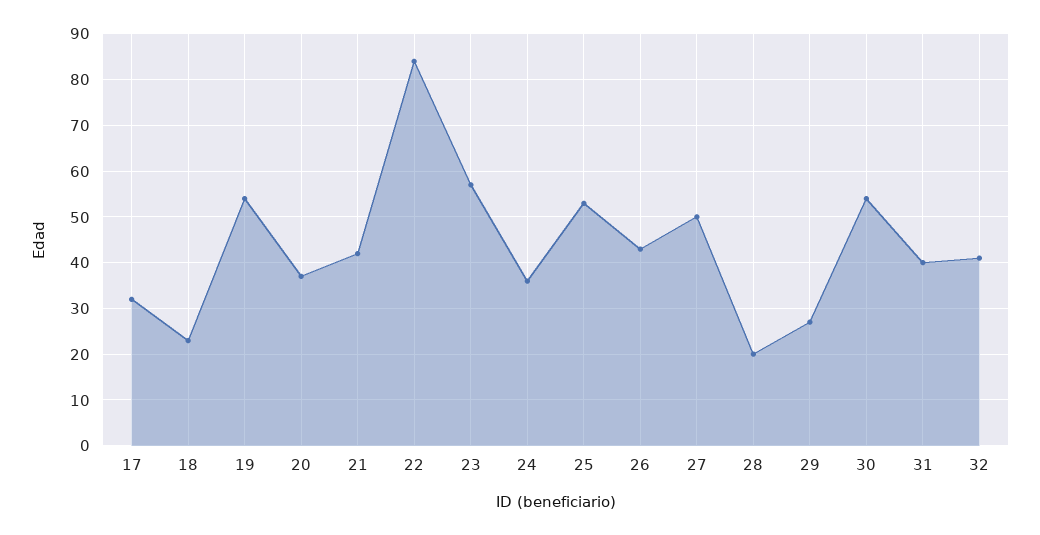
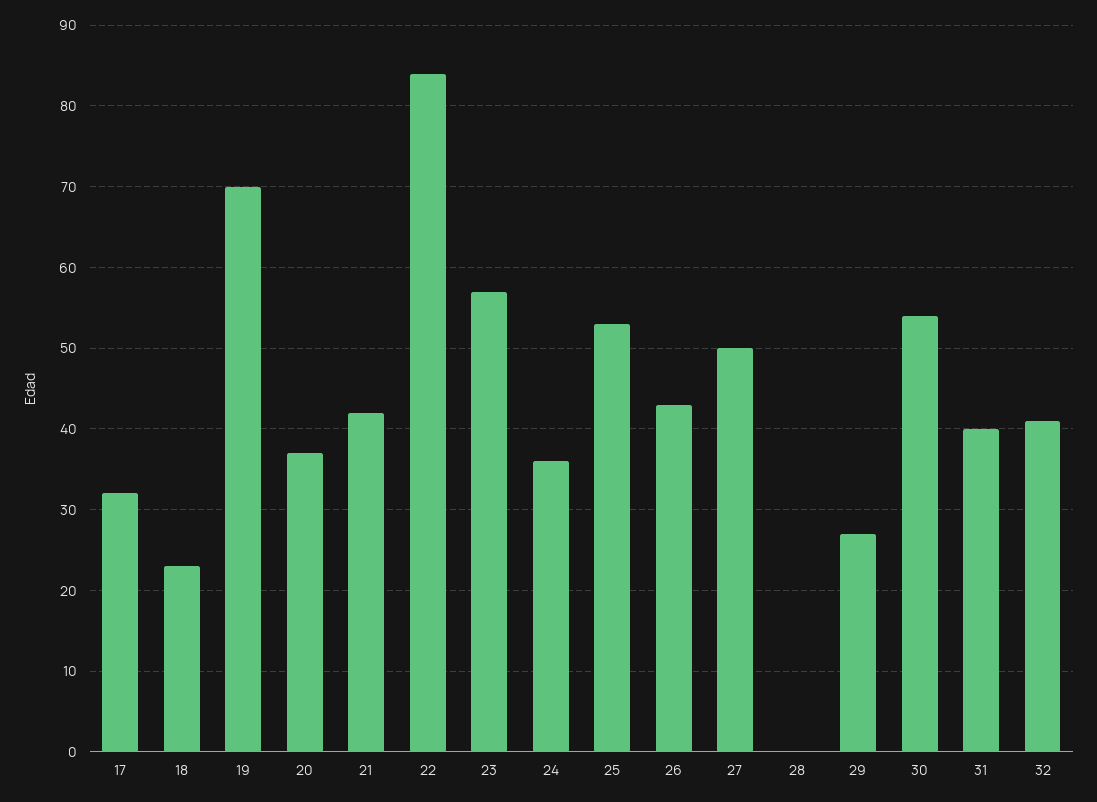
19: 55 -> 70
28: 20 -> 0

